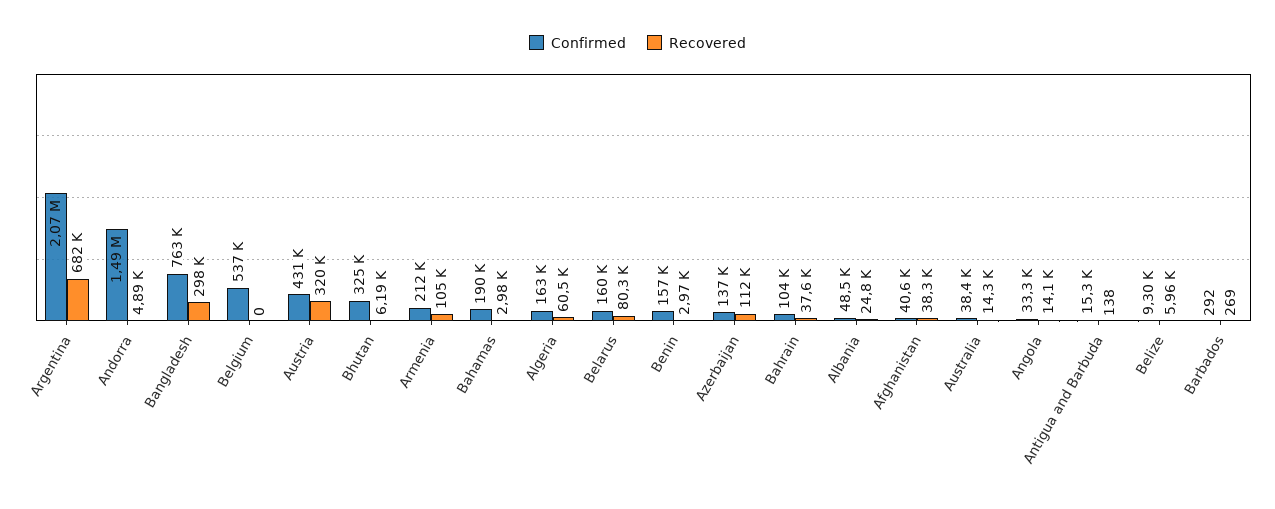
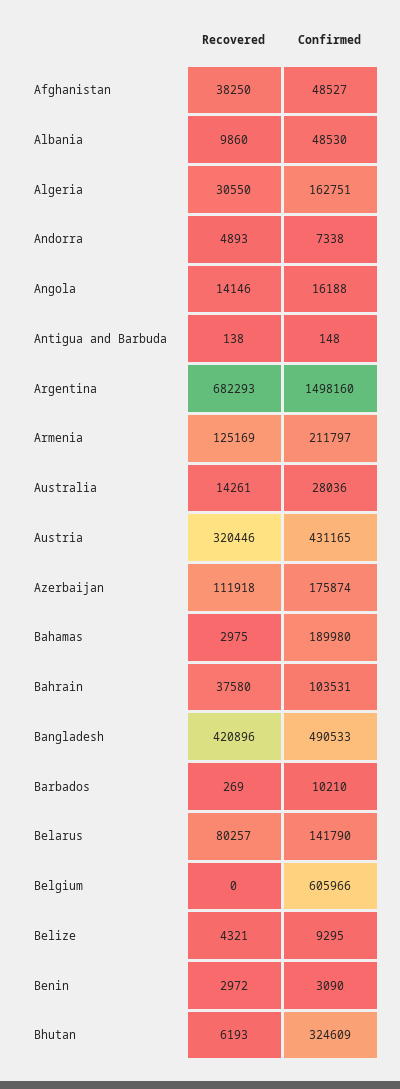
Confirmed, Argentina: 2070000 -> 1498160
Confirmed, Andorra: 1490000 -> 7338
Confirmed, Bangladesh: 763000 -> 490533
Recovered, Bangladesh: 298000 -> 420896
Confirmed, Belgium: 537000 -> 605966
Recovered, Armenia: 105000 -> 125169
Recovered, Algeria: 60500 -> 30550
Confirmed, Belarus: 160000 -> 141790
Confirmed, Benin: 157000 -> 3090
Confirmed, Azerbaijan: 137000 -> 175874
Recovered, Albania: 24800 -> 9860
Confirmed, Afghanistan: 40600 -> 48527
Confirmed, Australia: 38400 -> 28036
Confirmed, Angola: 33300 -> 16188
Confirmed, Antigua and Barbuda: 15300 -> 148
Recovered, Belize: 5960 -> 4321
Confirmed, Barbados: 292 -> 10210

